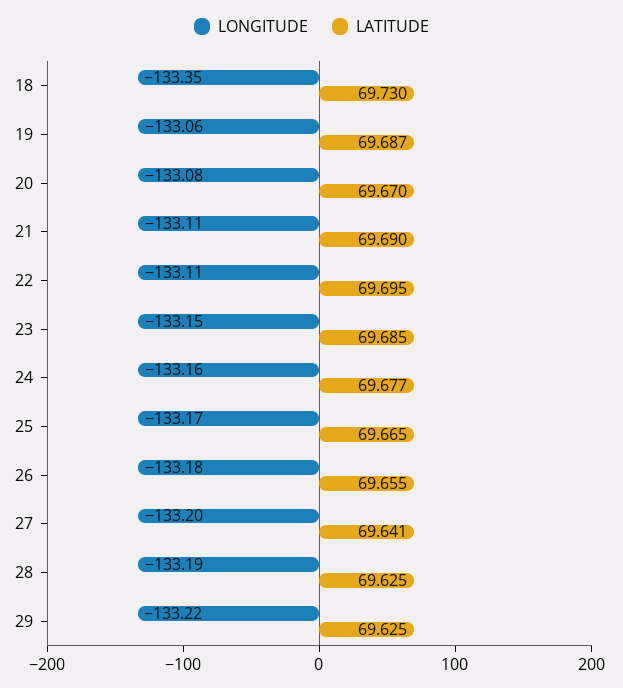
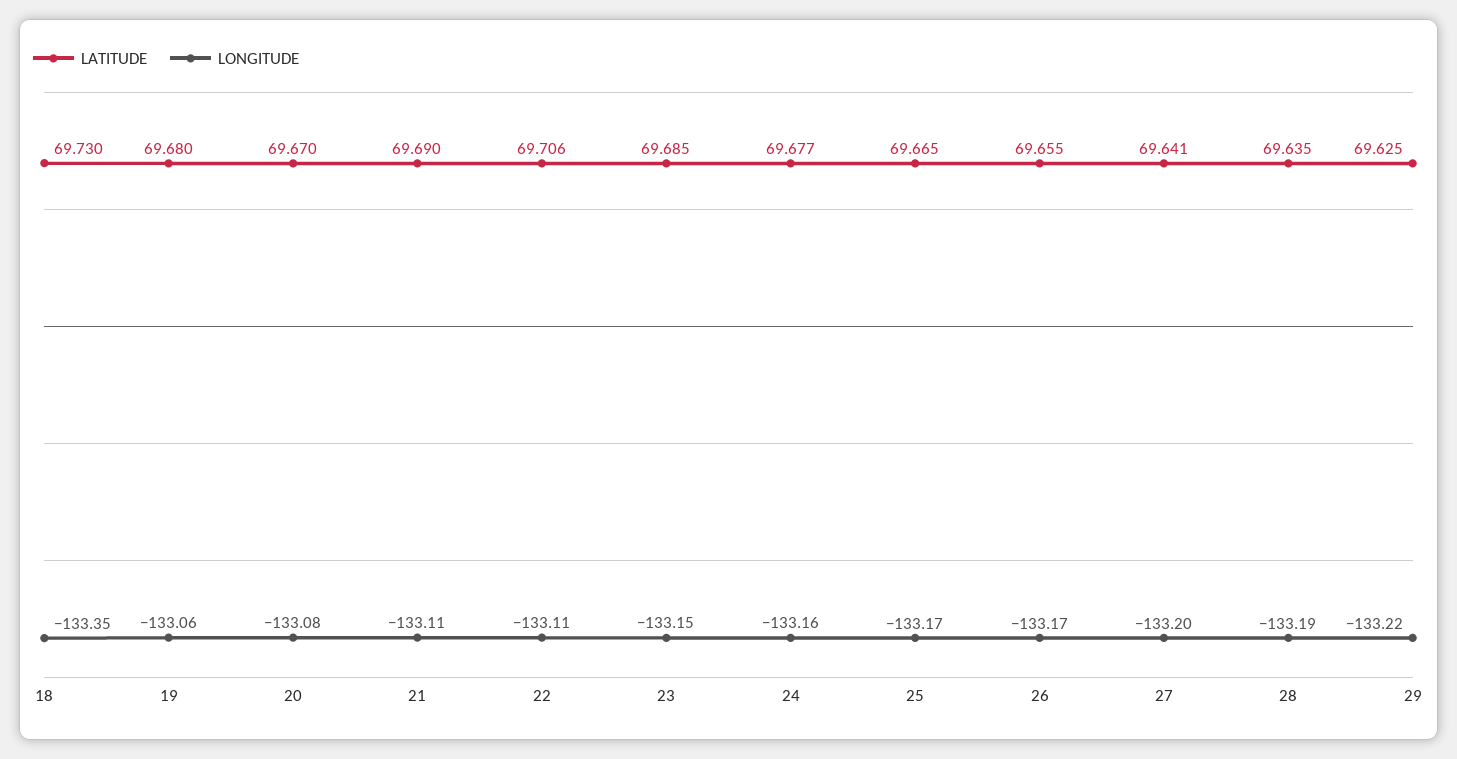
LATITUDE, 19: 69.687 -> 69.68
LATITUDE, 22: 69.695 -> 69.706
LONGITUDE, 26: -133.18 -> -133.17
LATITUDE, 28: 69.625 -> 69.635

